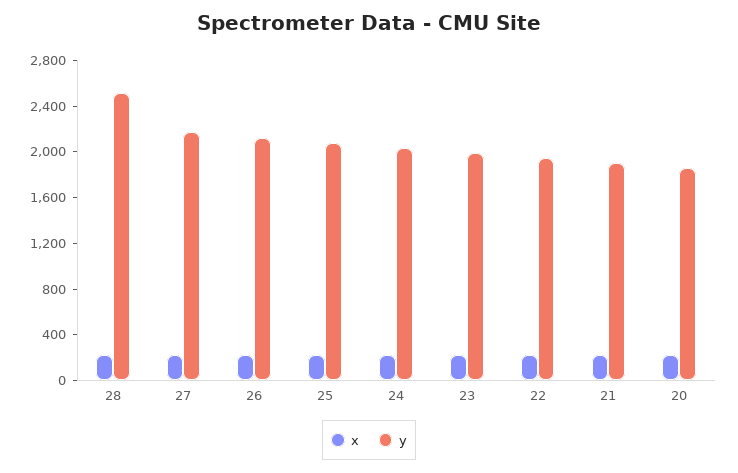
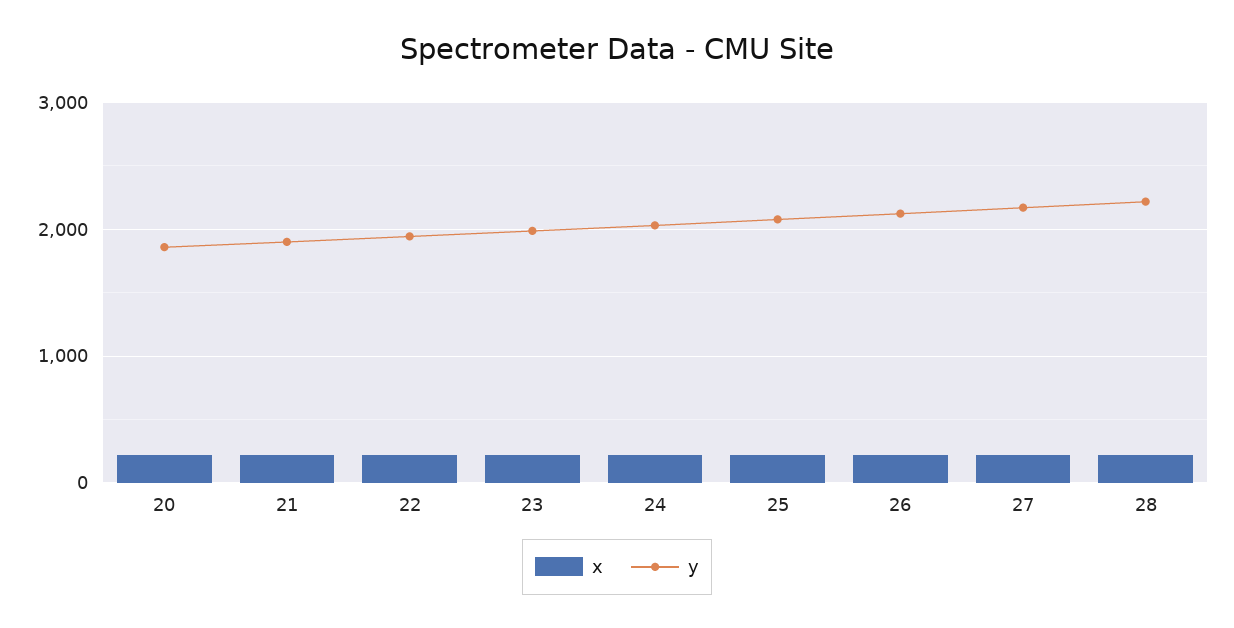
y, 28: 2500 -> 2200

